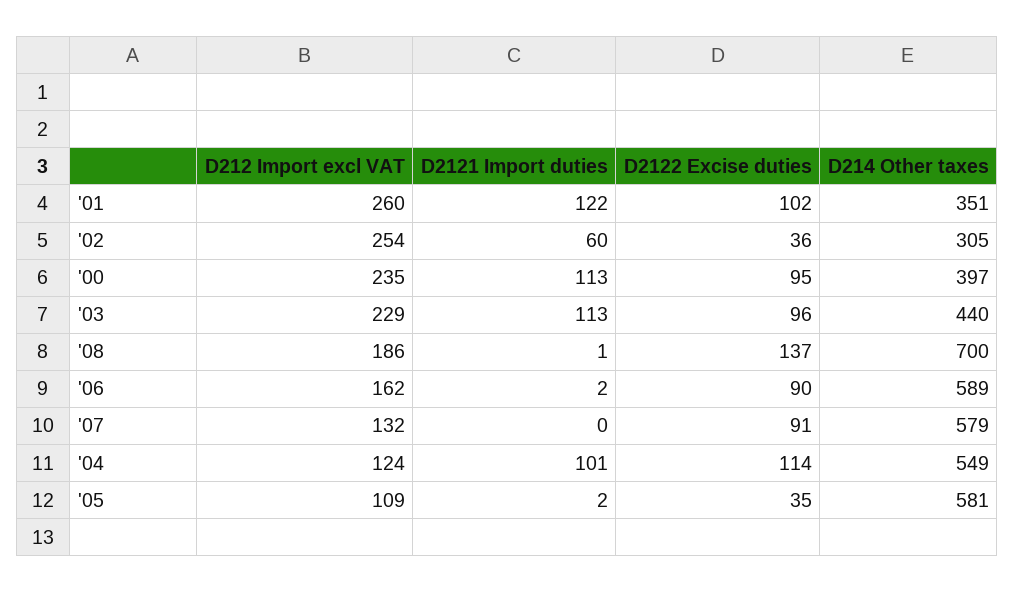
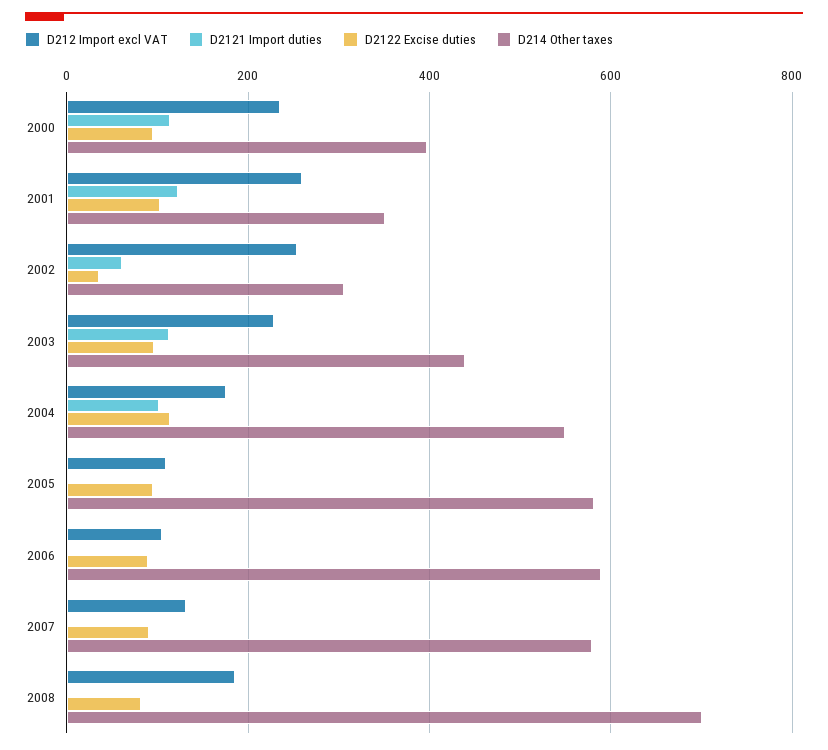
D2122 Excise duties, '08: 137 -> 80
D212 Import excl VAT, '06: 162 -> 100
D212 Import excl VAT, '04: 124 -> 180
D2122 Excise duties, '05: 35 -> 100

